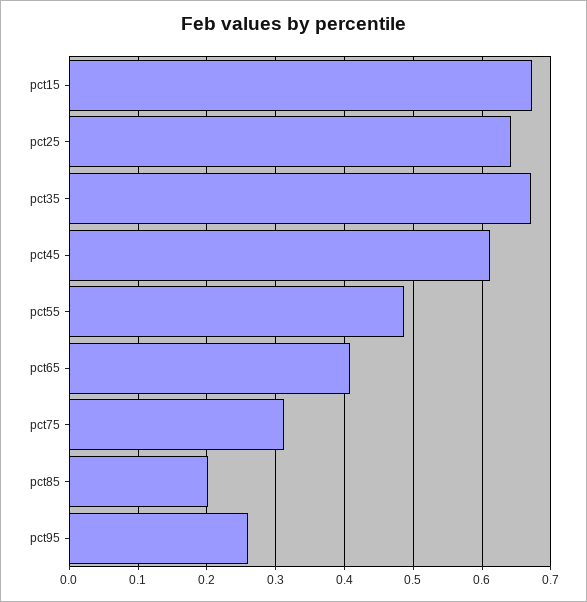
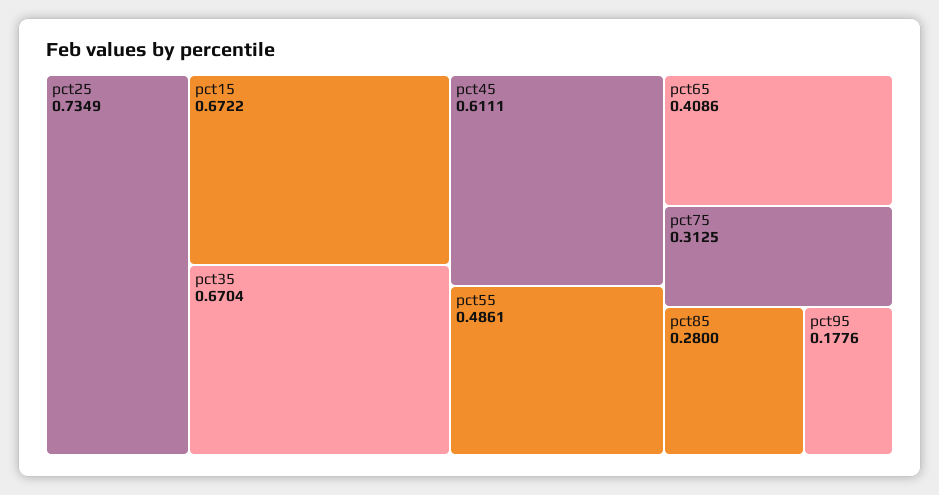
pct25: 0.64 -> 0.7349
pct85: 0.2 -> 0.28
pct95: 0.26 -> 0.1776

